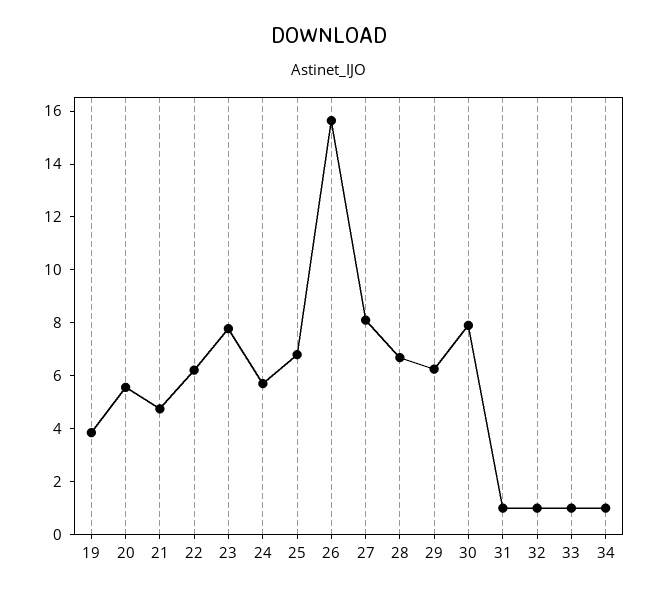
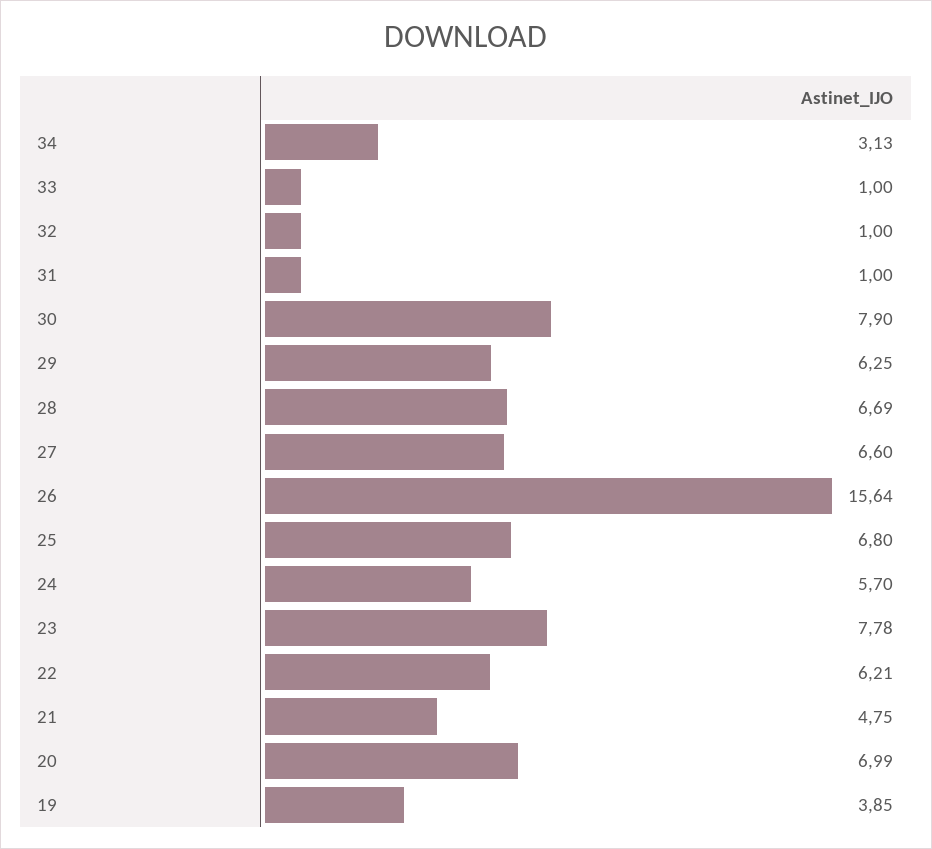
20: 5.5 -> 6.99
27: 8 -> 6.6
34: 1 -> 3.13

